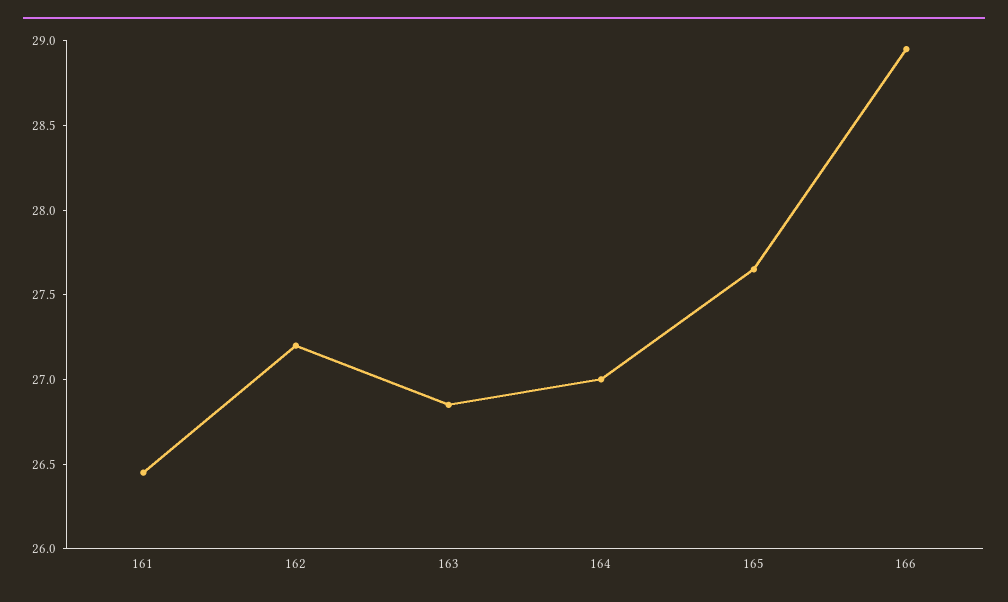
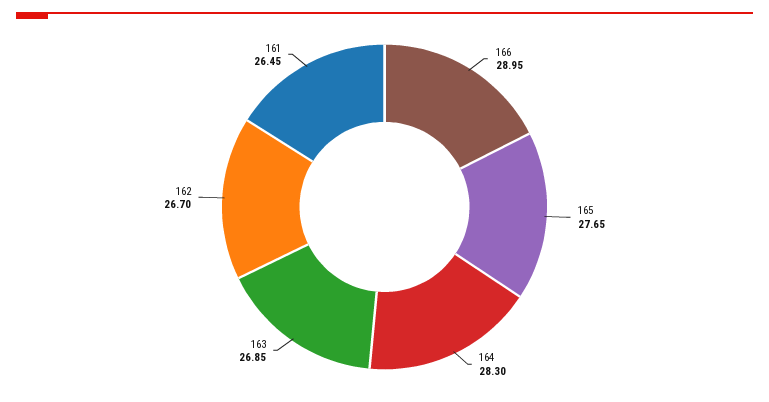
162: 27.2 -> 26.7
164: 27 -> 28.3

